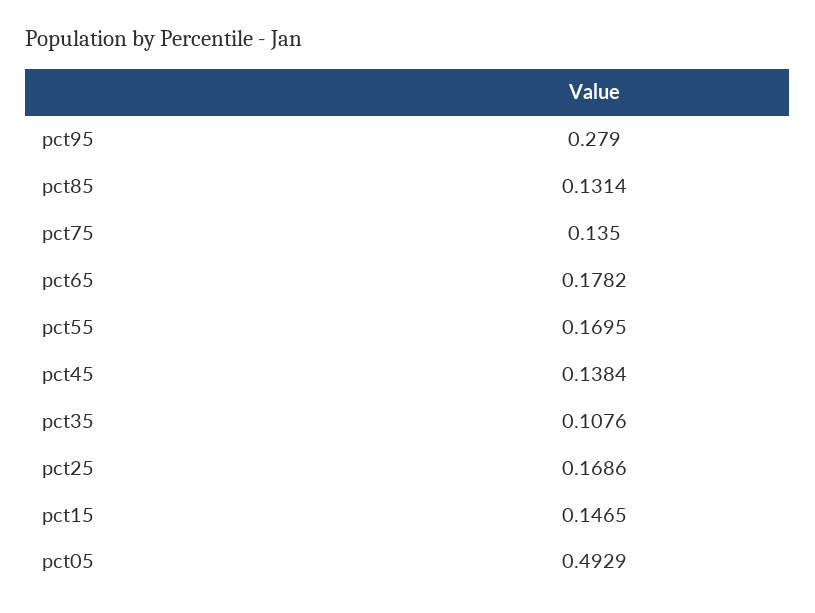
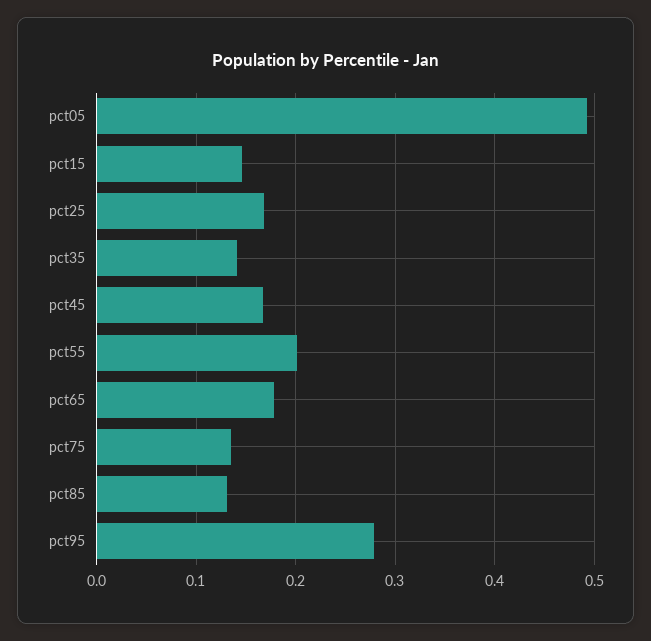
pct55: 0.1695 -> 0.2
pct45: 0.1384 -> 0.17
pct35: 0.1076 -> 0.14

